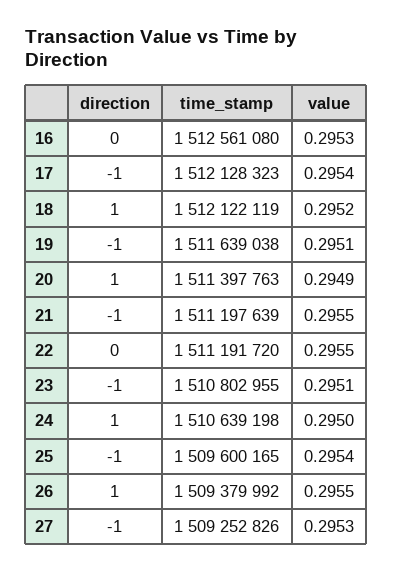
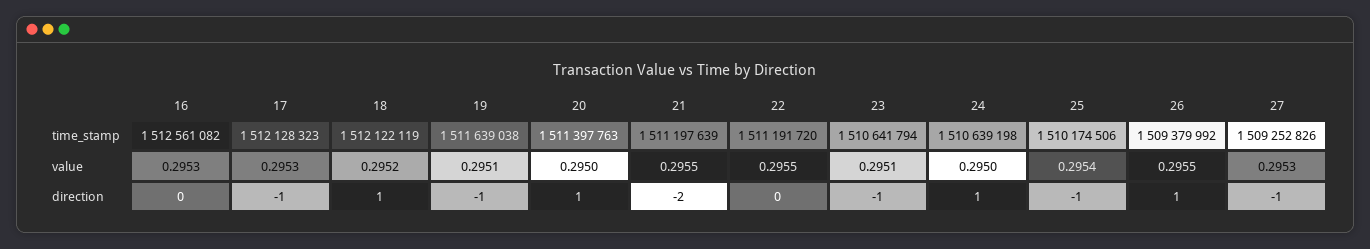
time_stamp, 16: 1512561080 -> 1512561082
value, 17: 0.2954 -> 0.2953
value, 20: 0.2949 -> 0.295
direction, 21: -1 -> -2
time_stamp, 23: 1510802955 -> 1510641794
time_stamp, 25: 1509600165 -> 1510174506

